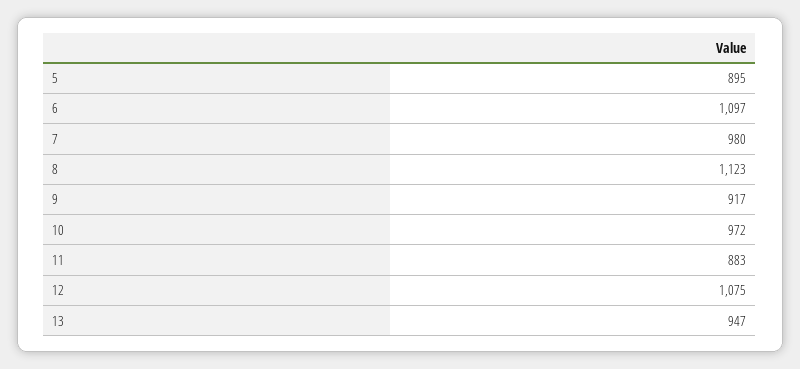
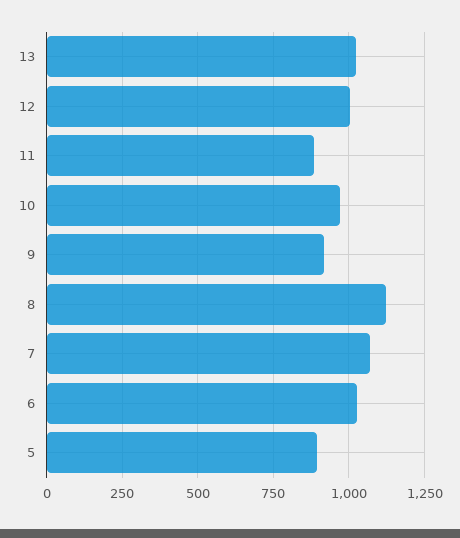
6: 1097 -> 1025
7: 980 -> 1075
12: 1075 -> 1000
13: 947 -> 1025

